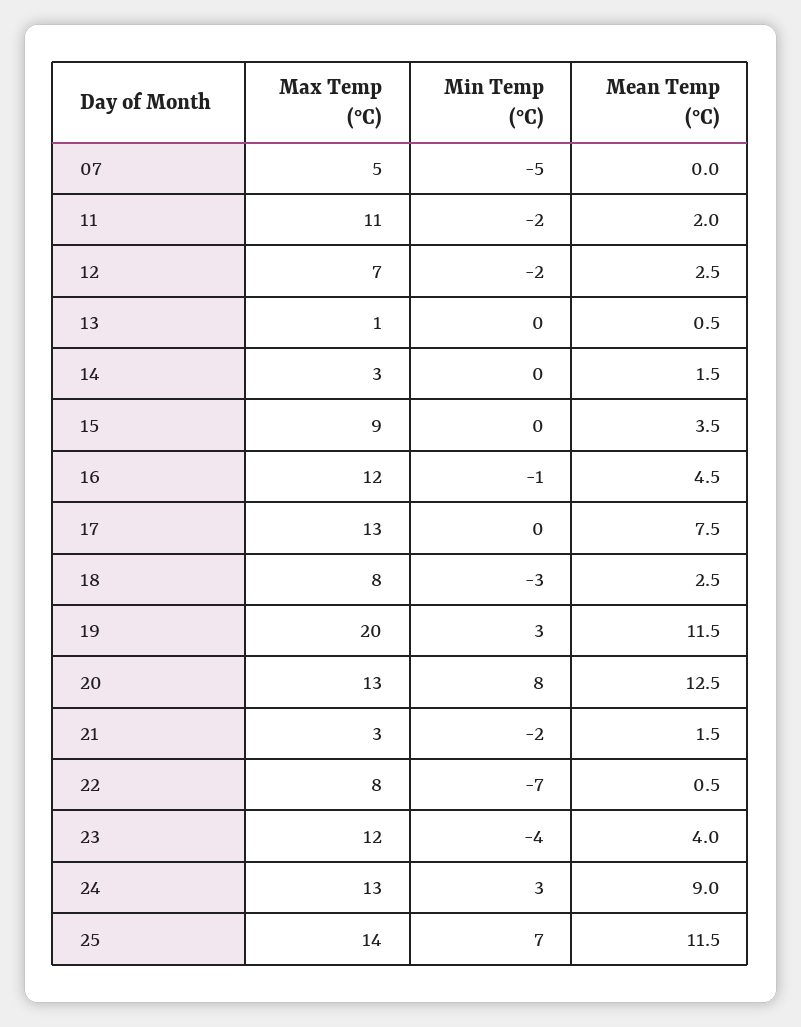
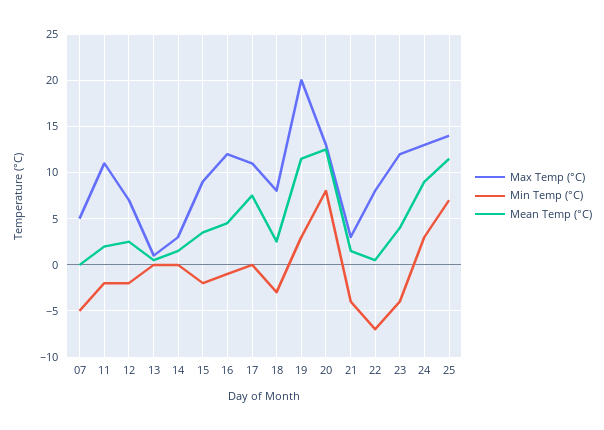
Min Temp (°C), 15: 0 -> -2
Max Temp (°C), 17: 13 -> 11
Min Temp (°C), 21: -2 -> -4

